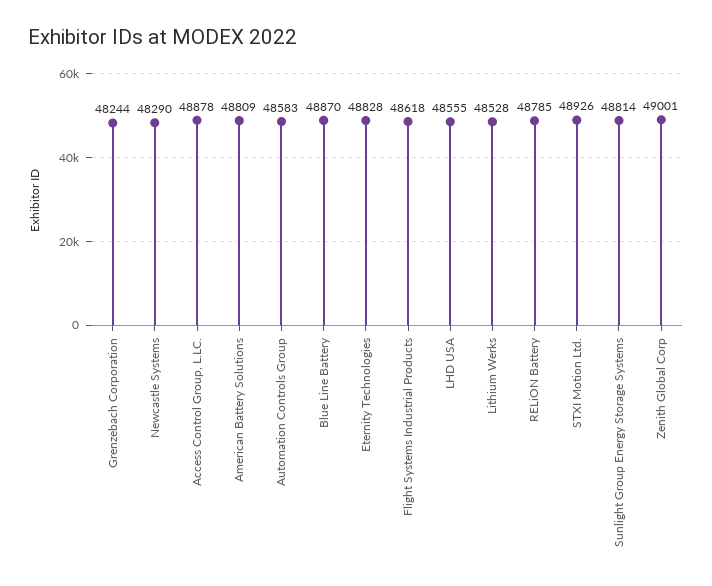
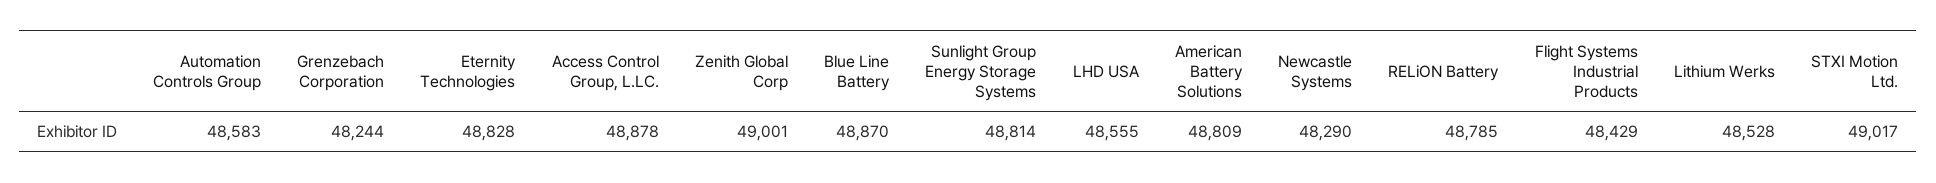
Flight Systems Industrial Products: 48618 -> 48429
STXI Motion Ltd.: 48926 -> 49017

